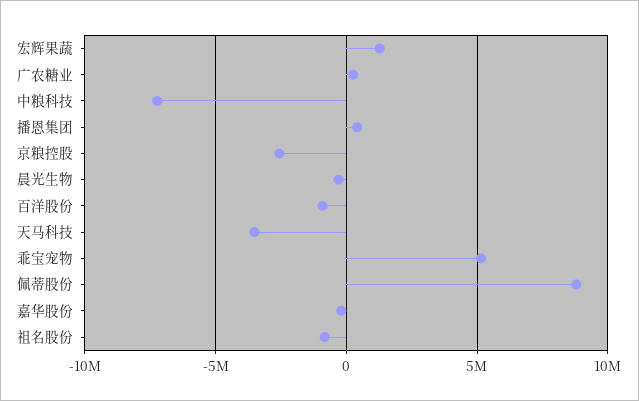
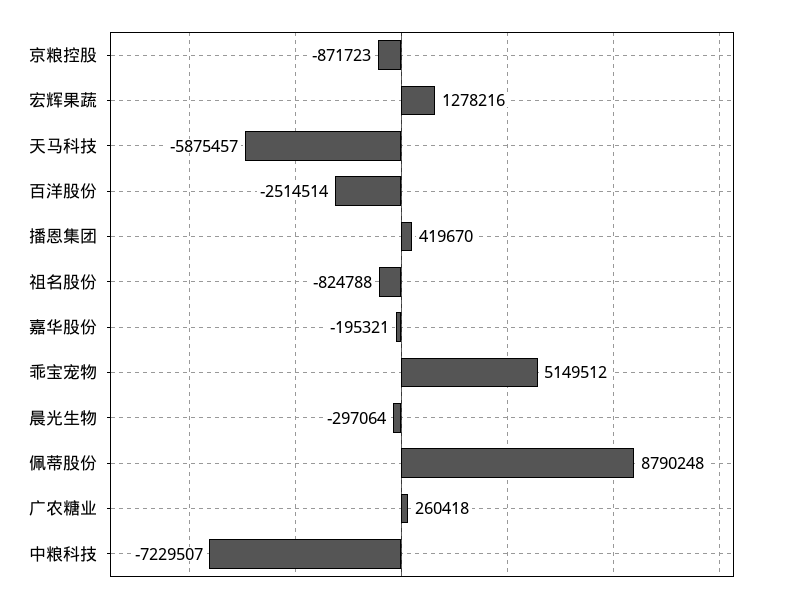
京粮控股: -2500000 -> -871723
百洋股份: -1000000 -> -2514514
天马科技: -3500000 -> -5875457

